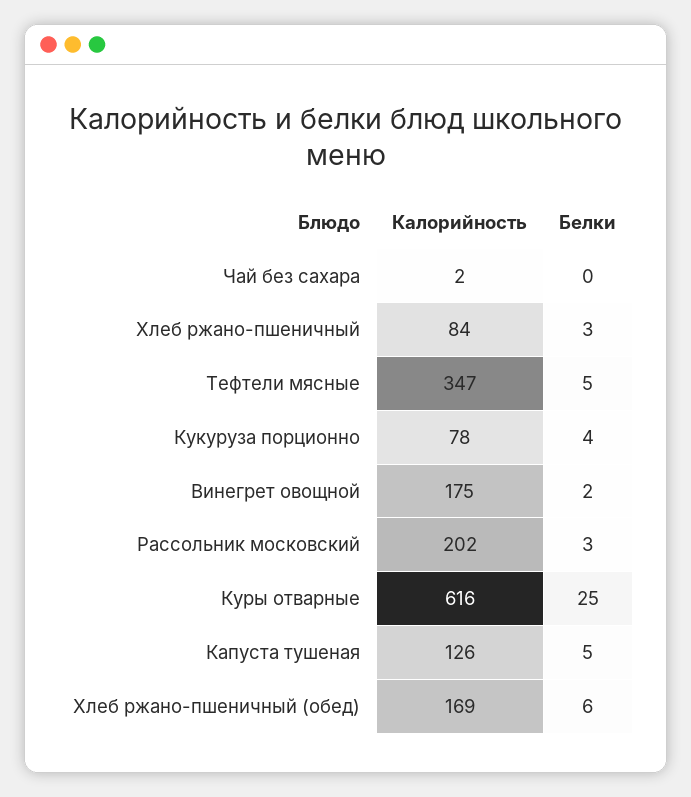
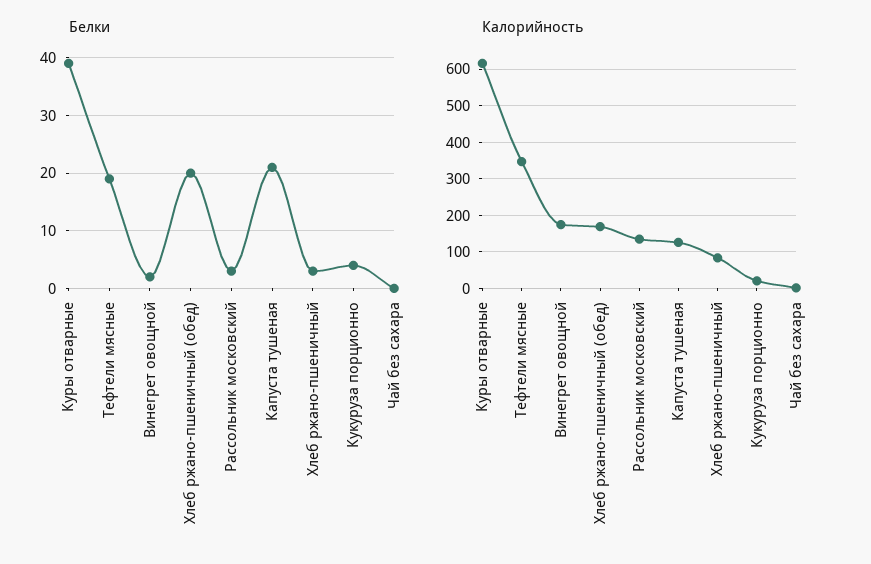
Белки, Тефтели мясные: 5 -> 20
Калорийность, Кукуруза порционно: 78 -> 20
Калорийность, Рассольник московский: 202 -> 140
Белки, Куры отварные: 25 -> 40
Белки, Капуста тушеная: 5 -> 20
Белки, Хлеб ржано-пшеничный (обед): 6 -> 20

